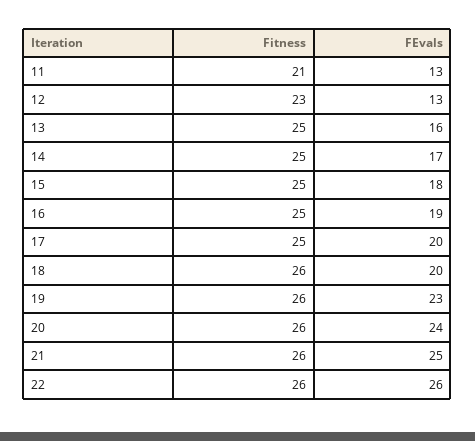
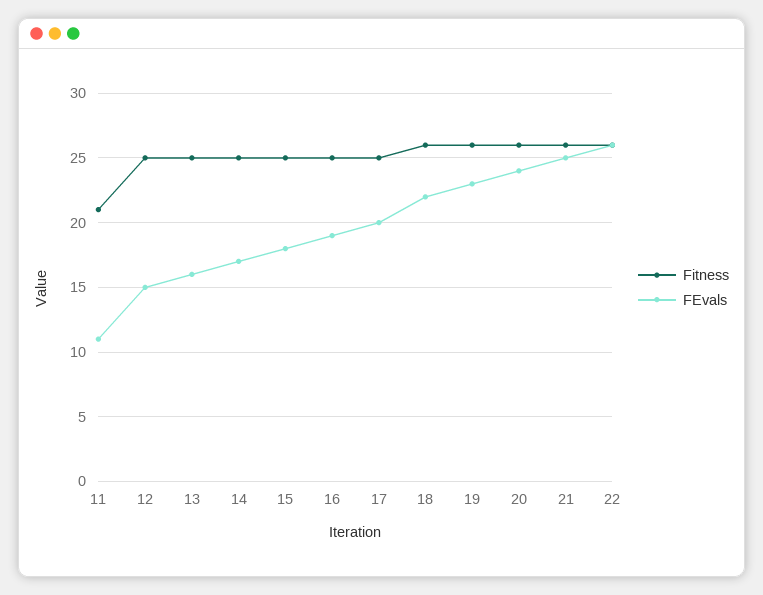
FEvals, 11: 13 -> 11
Fitness, 12: 23 -> 25
FEvals, 12: 13 -> 15
FEvals, 18: 20 -> 22

